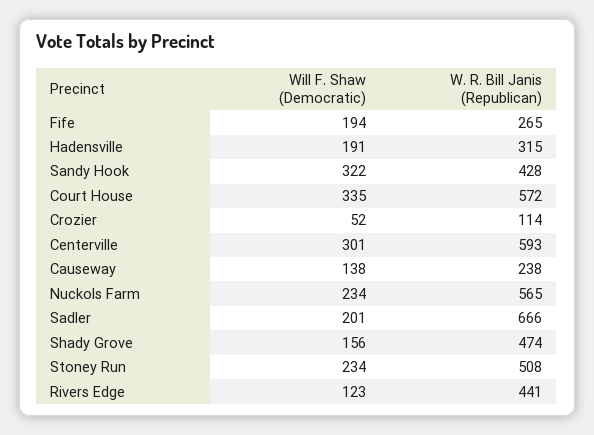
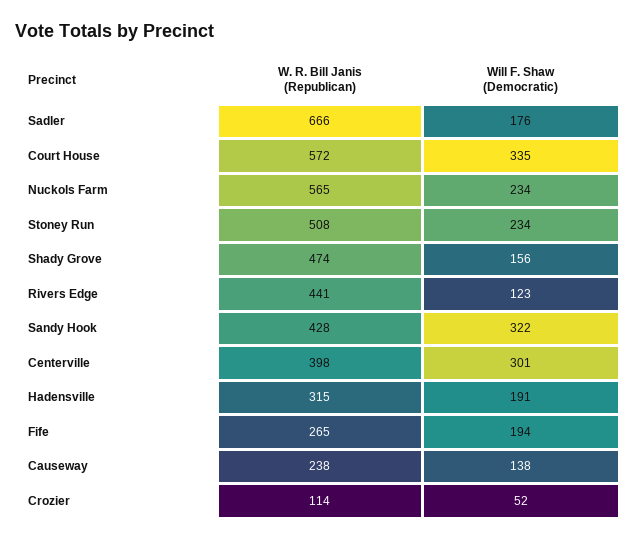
W. R. Bill Janis (Republican), Centerville: 593 -> 398
Will F. Shaw (Democratic), Sadler: 201 -> 176

